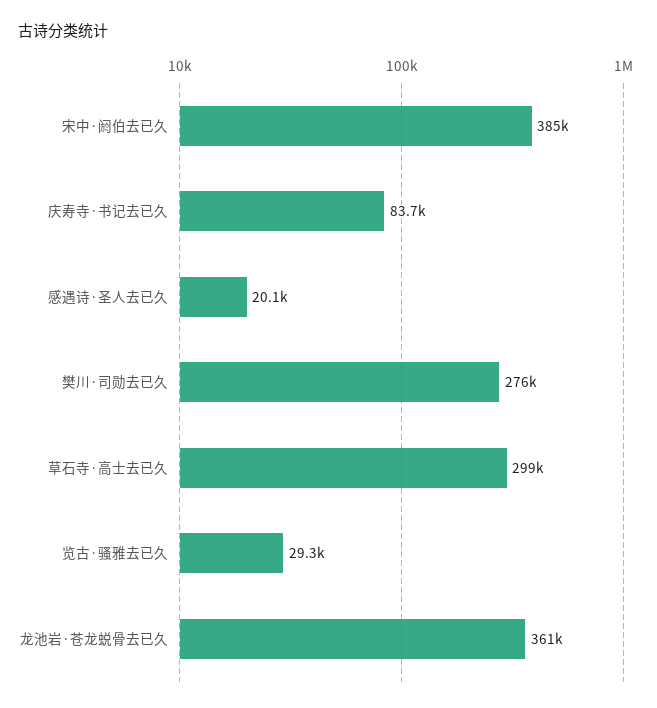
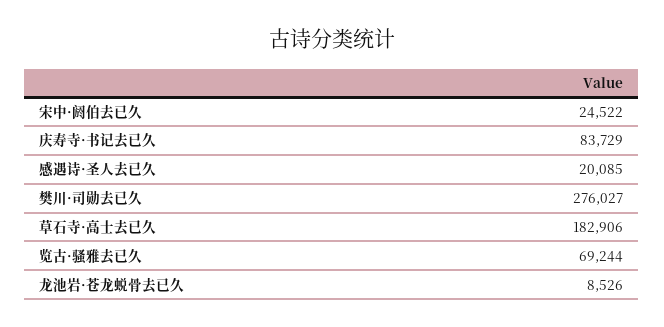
宋中·阏伯去已久: 385000 -> 24522
草石寺·高士去已久: 299000 -> 182906
览古·骚雅去已久: 29300 -> 69244
龙池岩·苍龙蜕骨去已久: 361000 -> 8526

